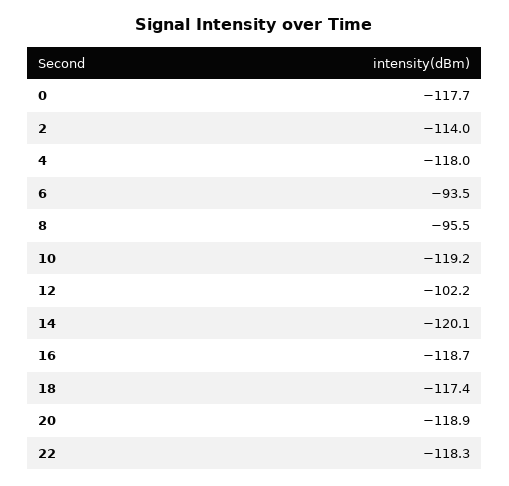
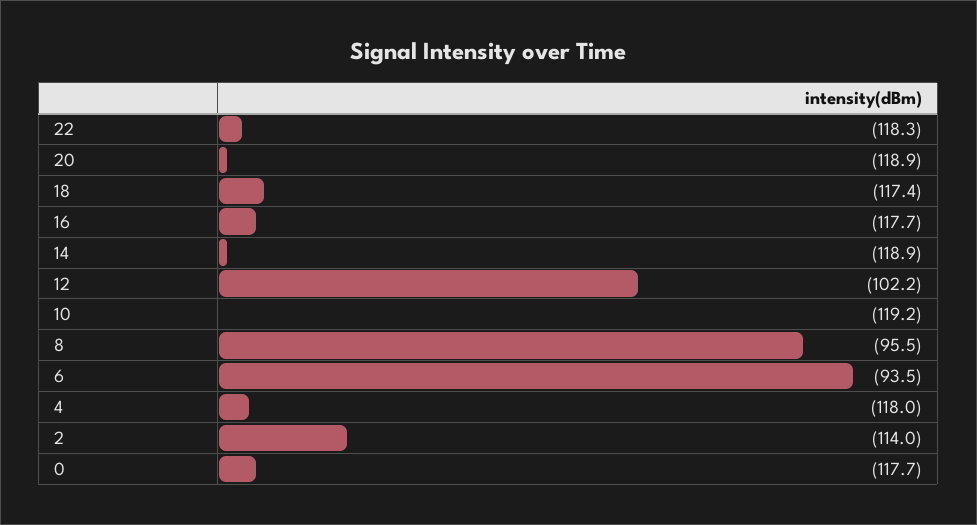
14: -120.1 -> -118.9
16: -118.7 -> -117.7

